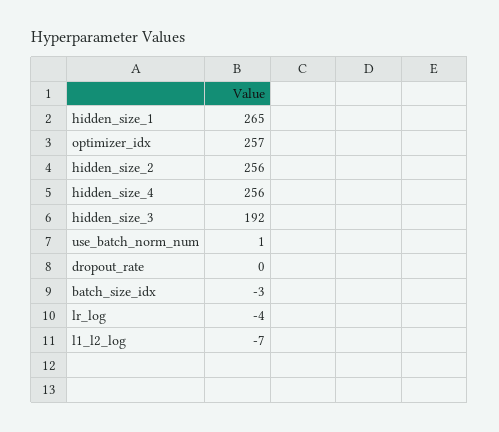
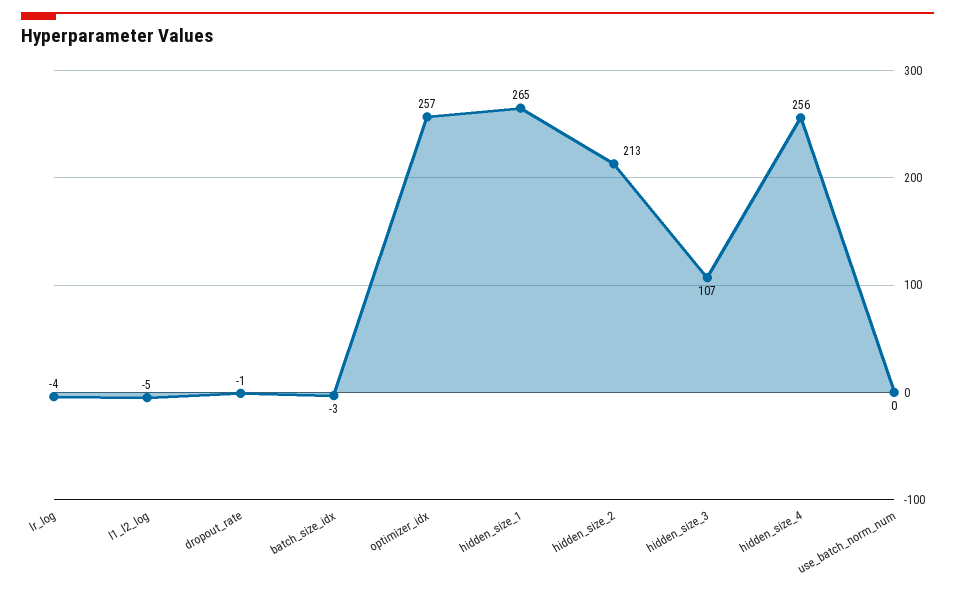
hidden_size_2: 256 -> 213
hidden_size_3: 192 -> 107
use_batch_norm_num: 1 -> 0
dropout_rate: 0 -> -1
l1_l2_log: -7 -> -5

